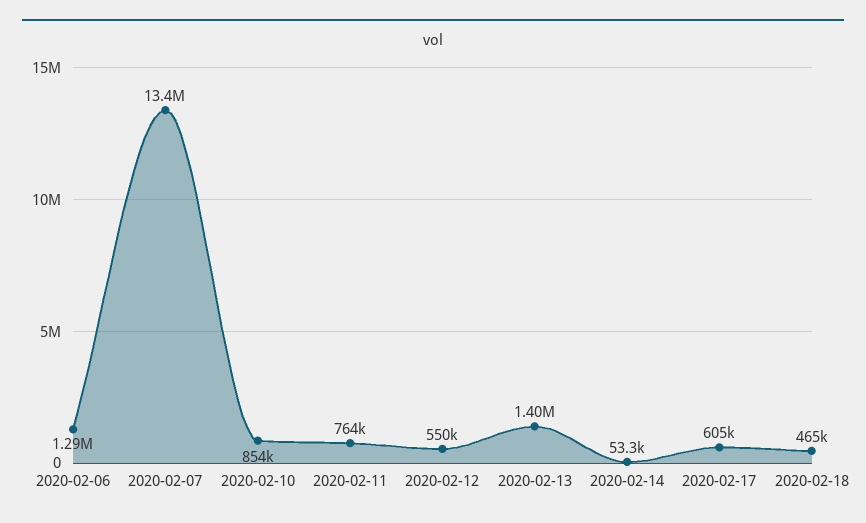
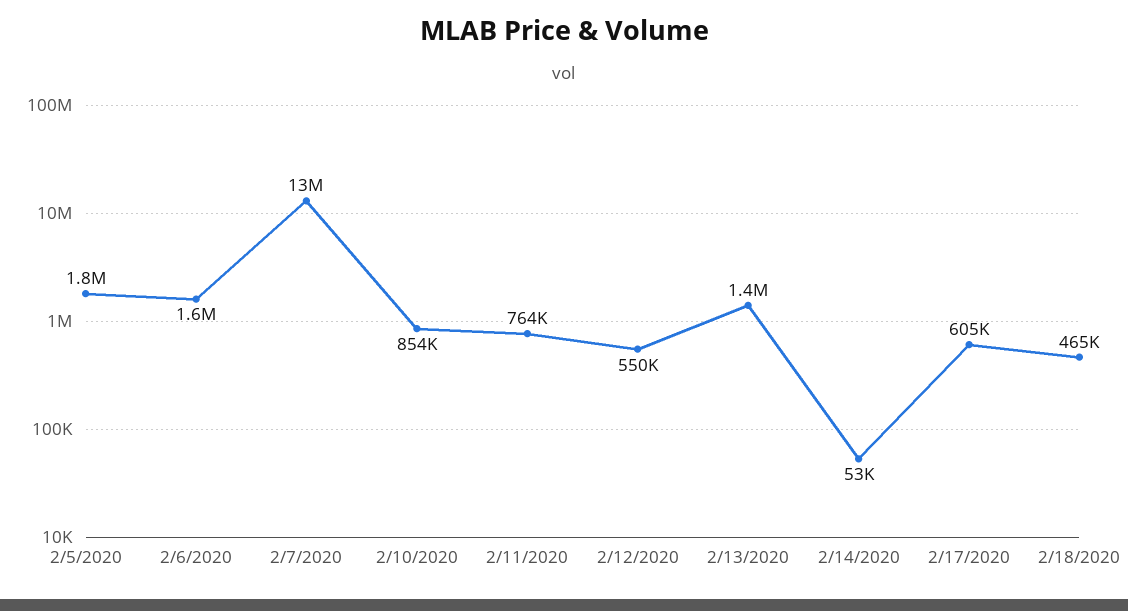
2020-02-06: 1290000 -> 1600000
2/5/2020: none -> 1800000

